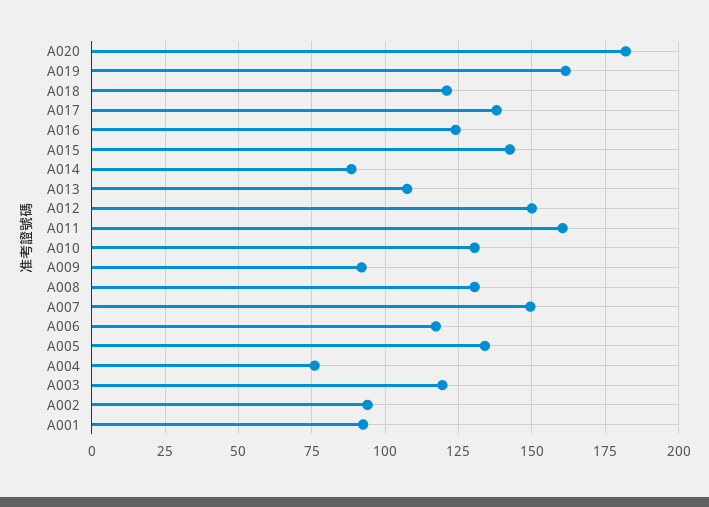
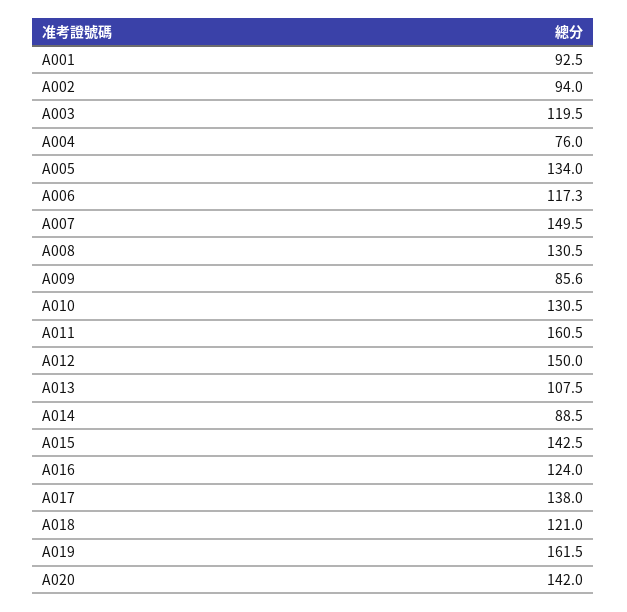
A020: 182.5 -> 142
A009: 92.5 -> 85.6

